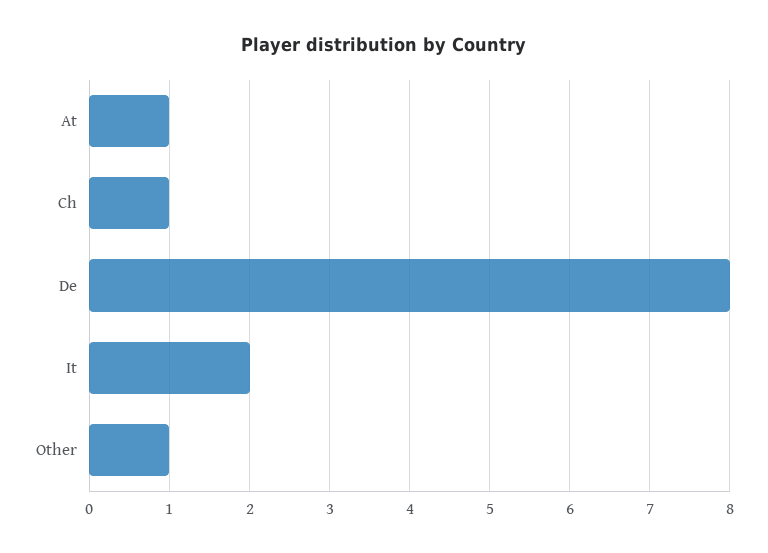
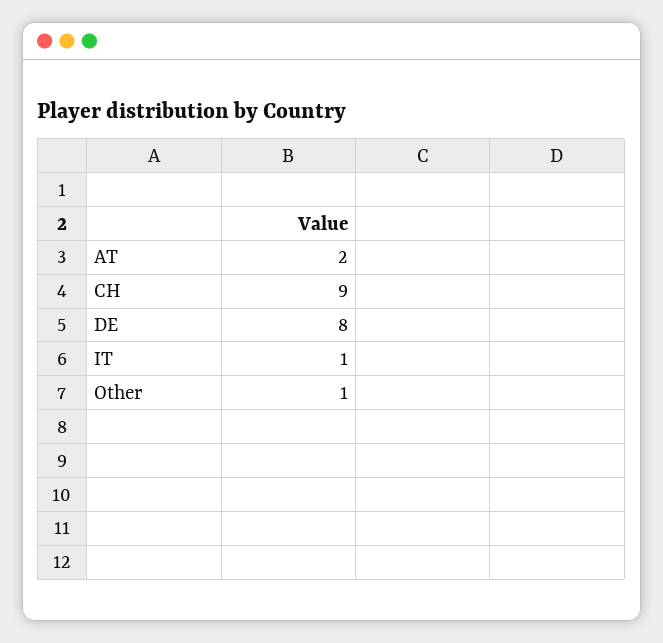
At: 1 -> 2
Ch: 1 -> 9
It: 2 -> 1

